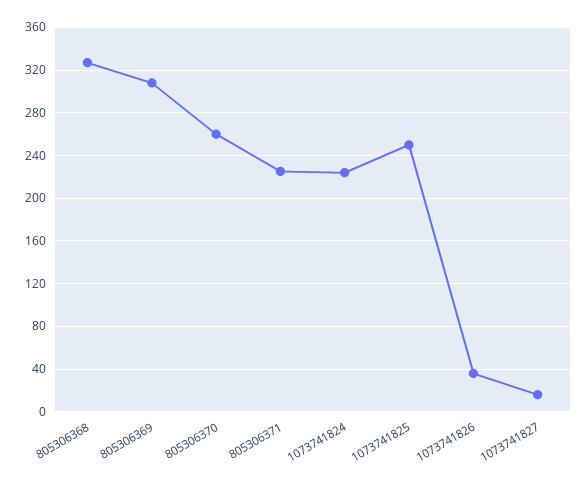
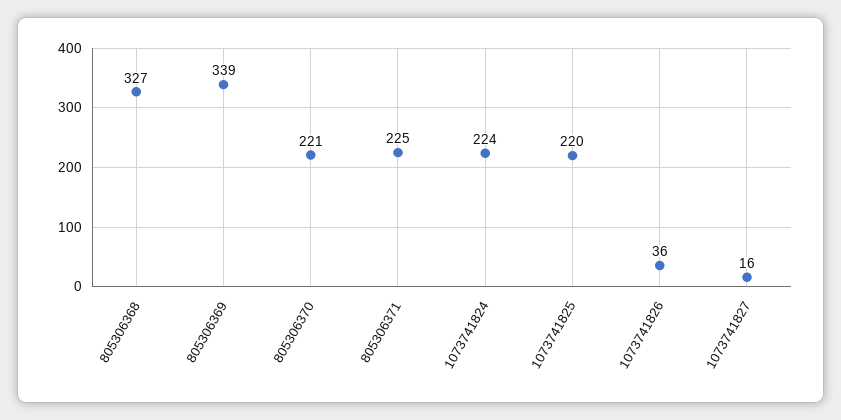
805306369: 310 -> 339
805306370: 260 -> 221
1073741825: 250 -> 220

